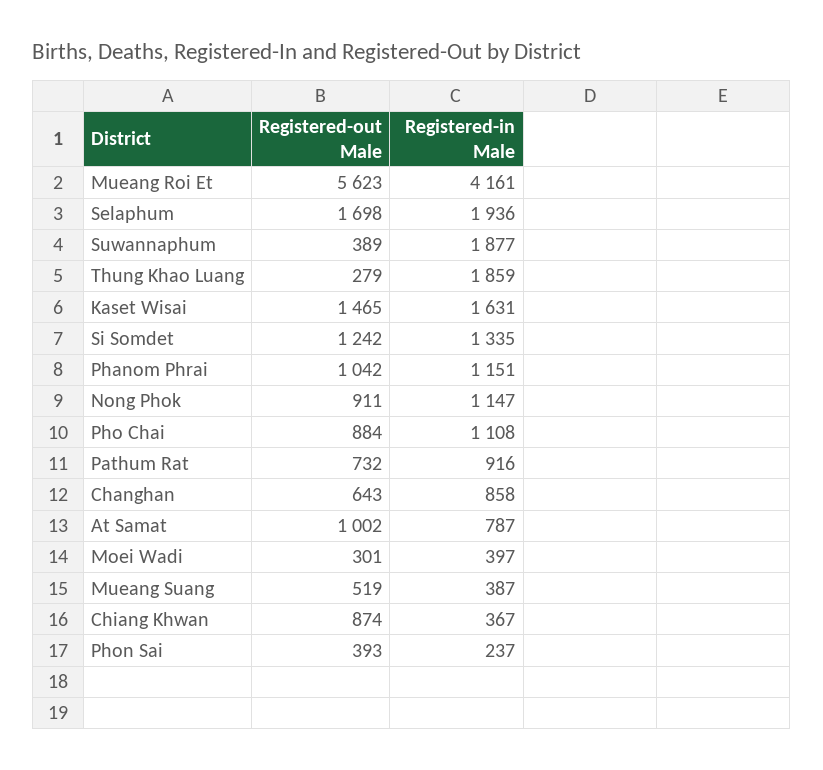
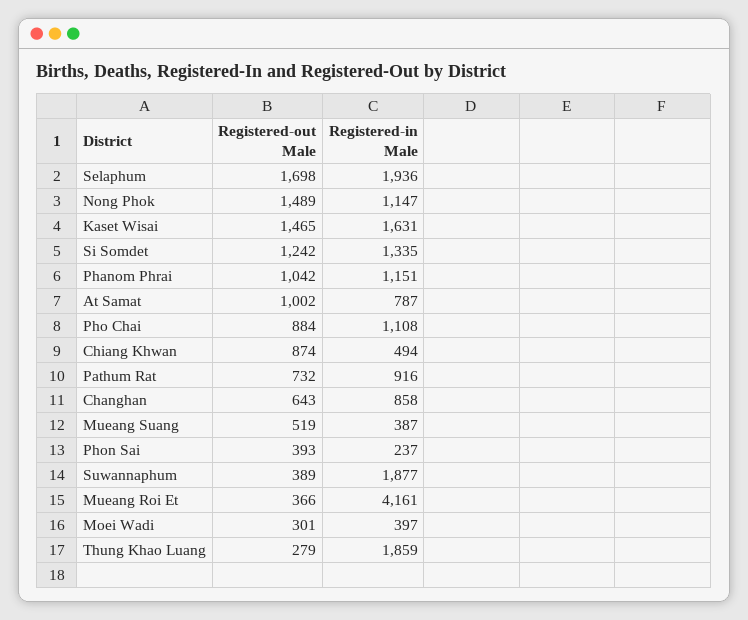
Registered-out Male, Mueang Roi Et: 5623 -> 366
Registered-out Male, Nong Phok: 911 -> 1489
Registered-in Male, Chiang Khwan: 367 -> 494

